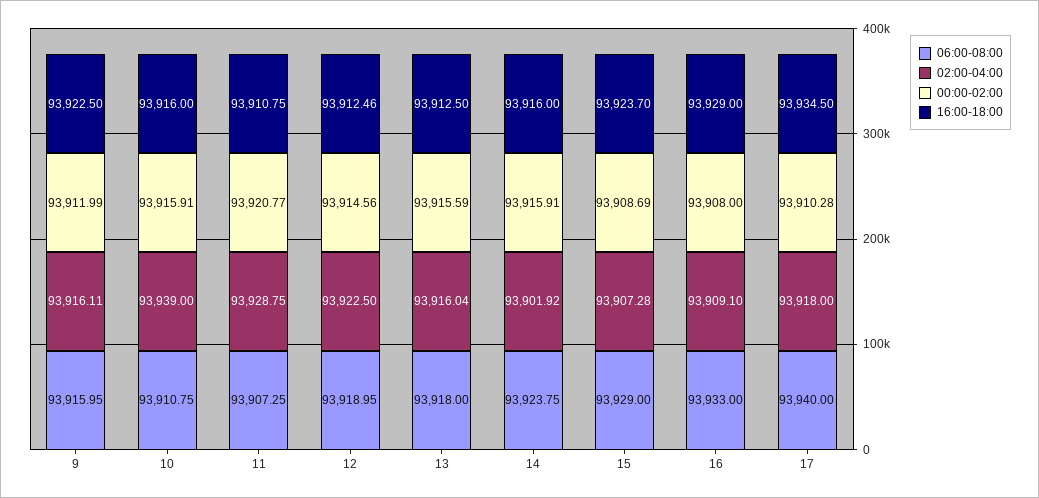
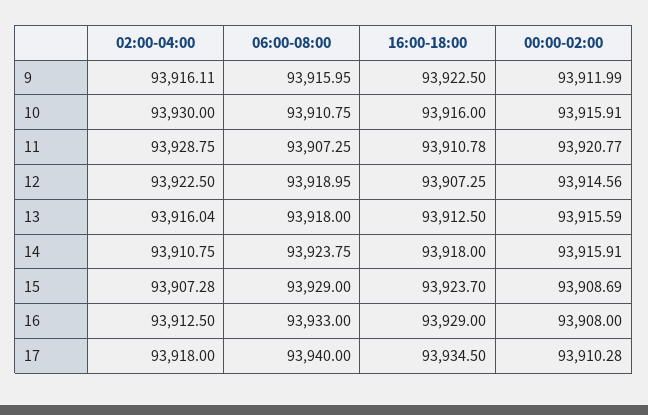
02:00-04:00, 10: 93939 -> 93930
16:00-18:00, 11: 93910.75 -> 93910.78
16:00-18:00, 12: 93912.46 -> 93907.25
02:00-04:00, 14: 93901.92 -> 93910.75
16:00-18:00, 14: 93916 -> 93918
02:00-04:00, 16: 93909.1 -> 93912.5

